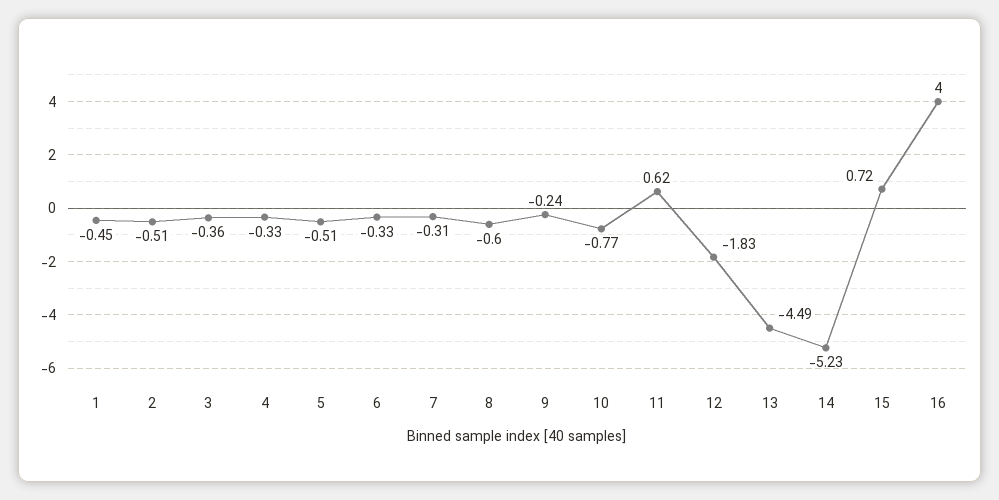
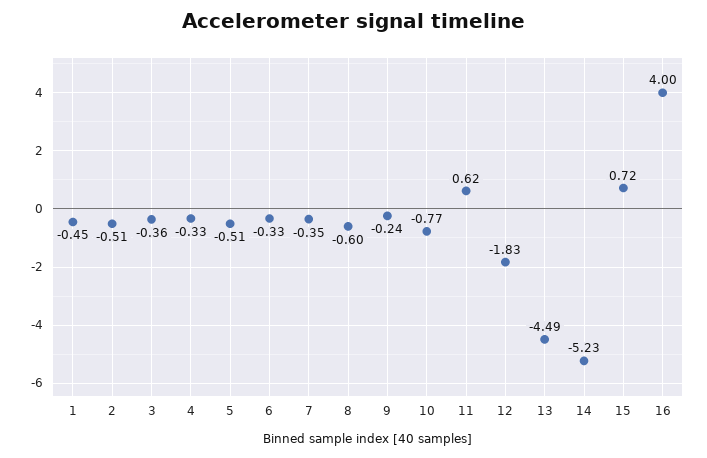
7: -0.31 -> -0.35

